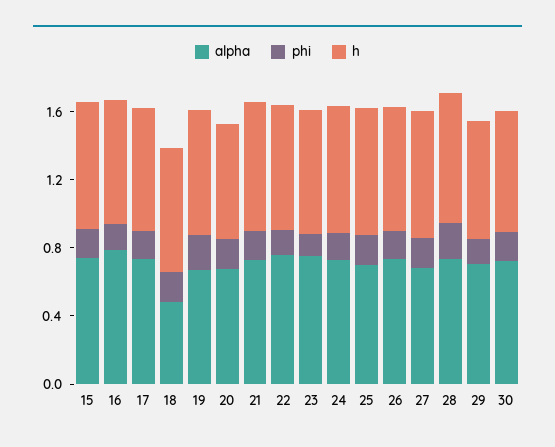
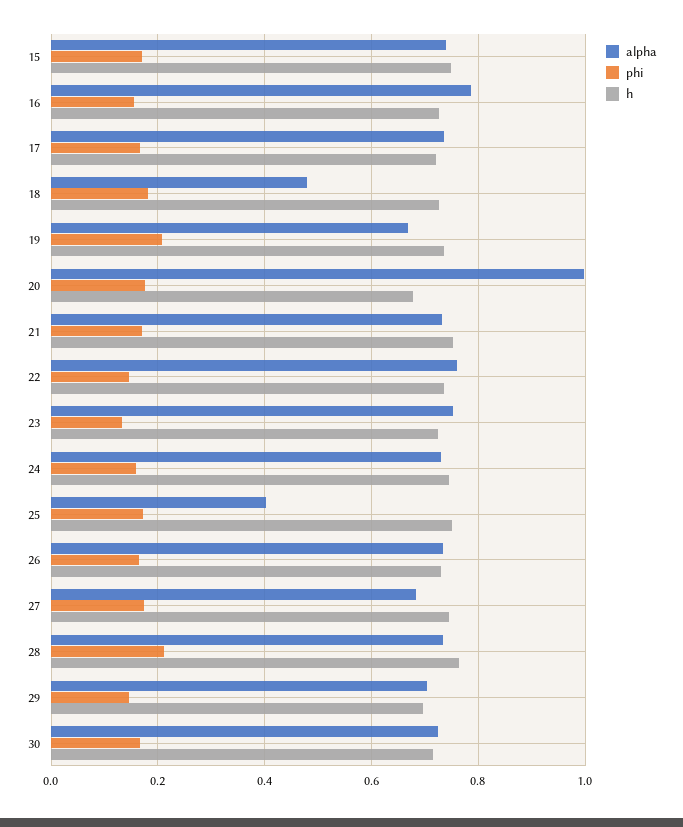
alpha, 20: 0.7 -> 1
alpha, 25: 0.7 -> 0.4

